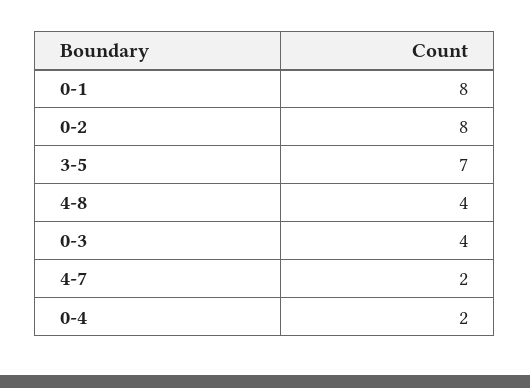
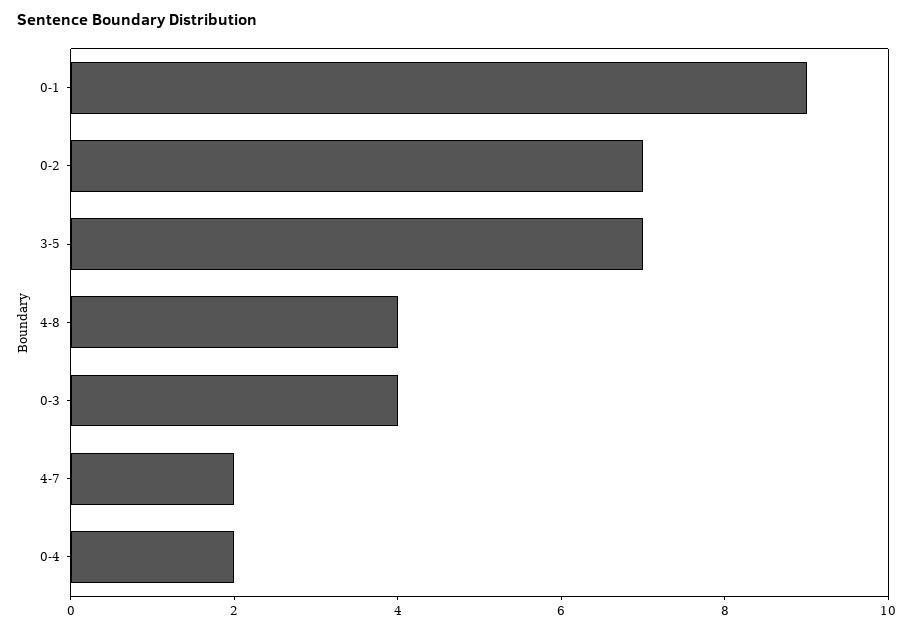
0-1: 8 -> 9
0-2: 8 -> 7

